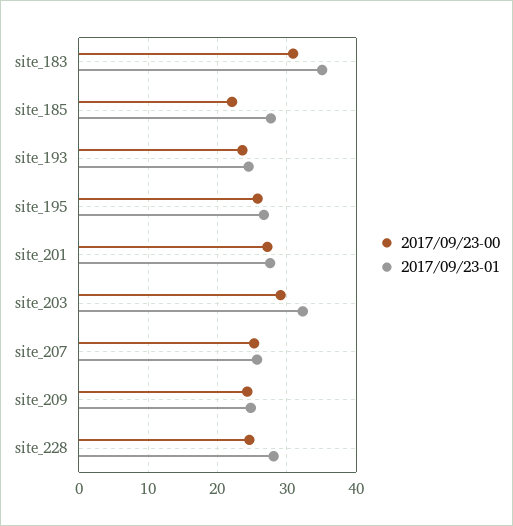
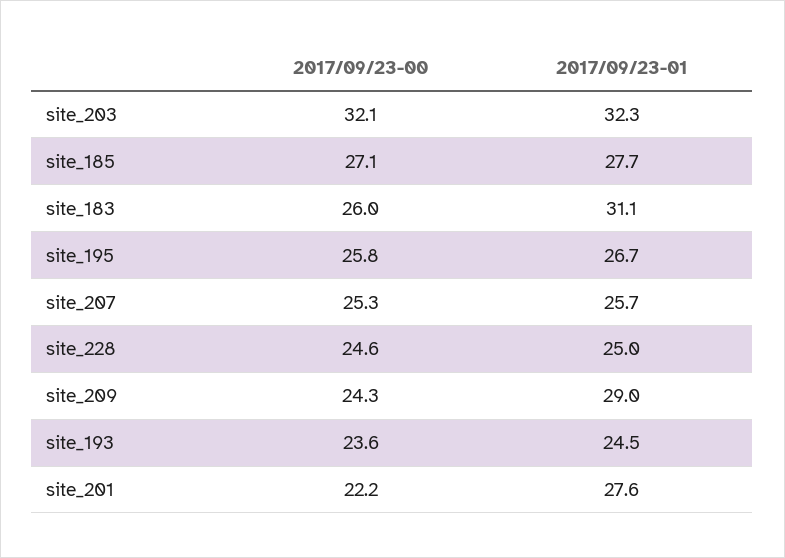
2017/09/23-00, site_183: 31 -> 26
2017/09/23-01, site_183: 35 -> 31.1
2017/09/23-00, site_185: 22 -> 27.1
2017/09/23-00, site_201: 27 -> 22.2
2017/09/23-00, site_203: 29 -> 32.1
2017/09/23-01, site_209: 25 -> 29
2017/09/23-01, site_228: 28 -> 25

